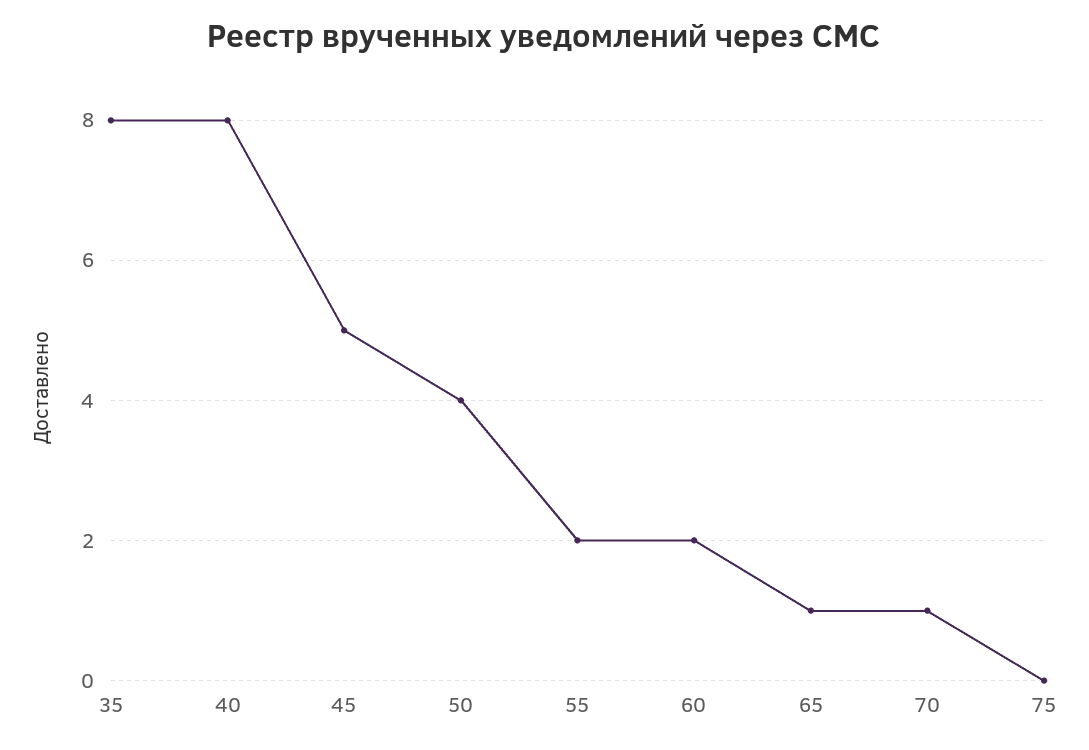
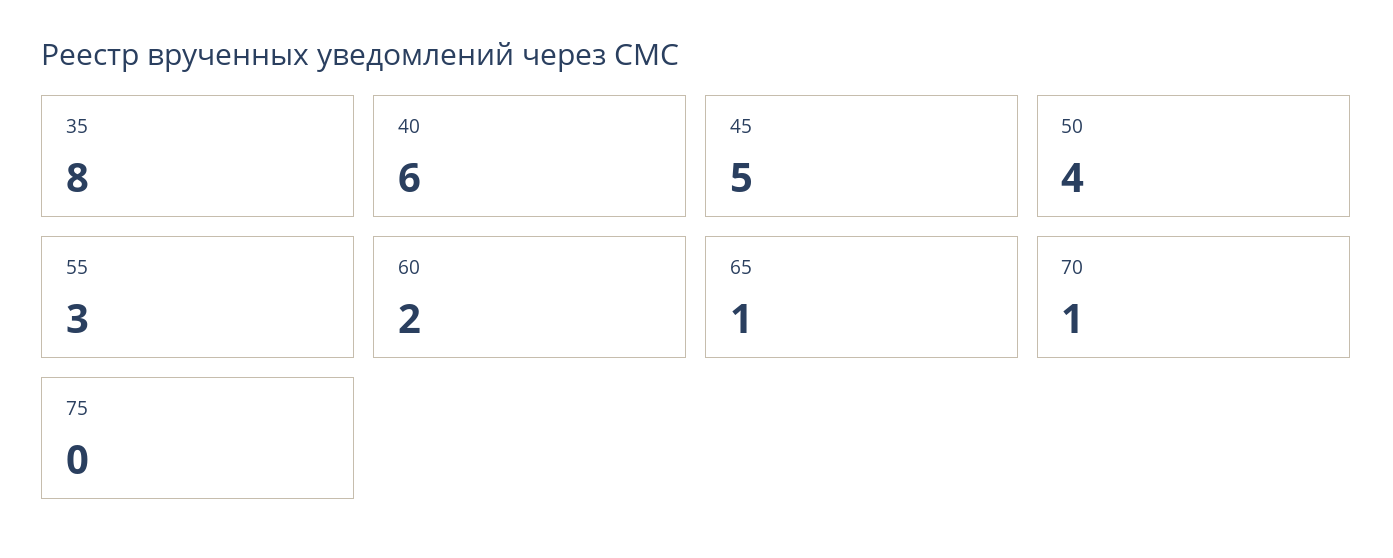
40: 8 -> 6
55: 2 -> 3

